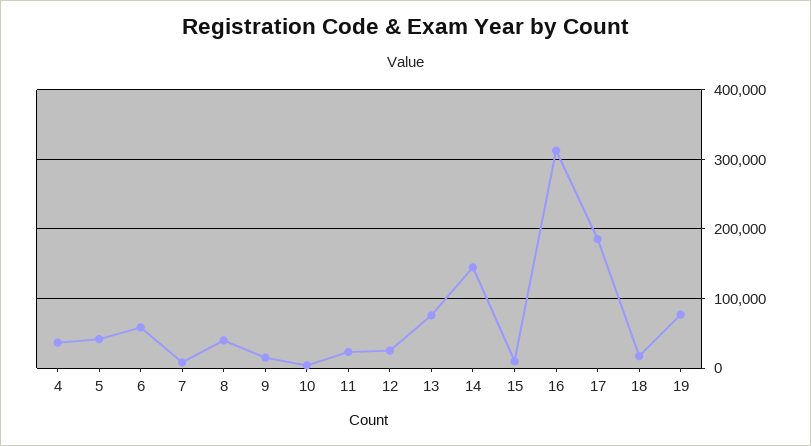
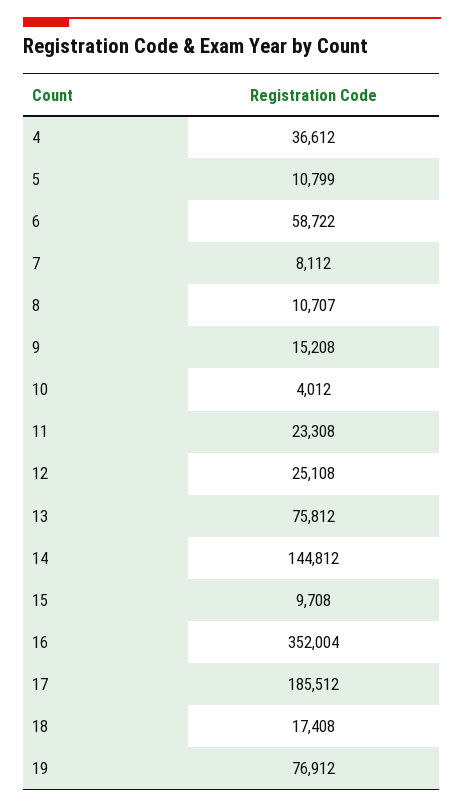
5: 40000 -> 10799
8: 40000 -> 10707
16: 310000 -> 352004

